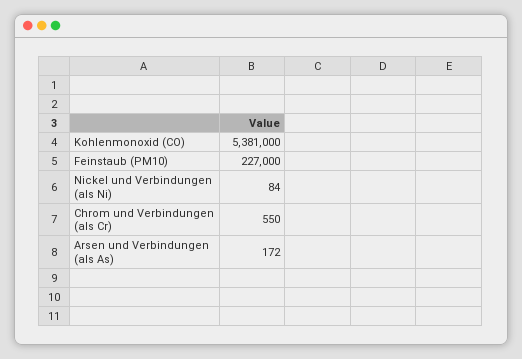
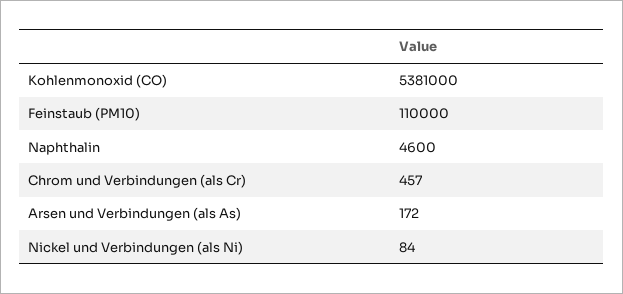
Feinstaub (PM10): 227000 -> 110000
Chrom und Verbindungen (als Cr): 550 -> 457
Naphthalin: none -> 4600

